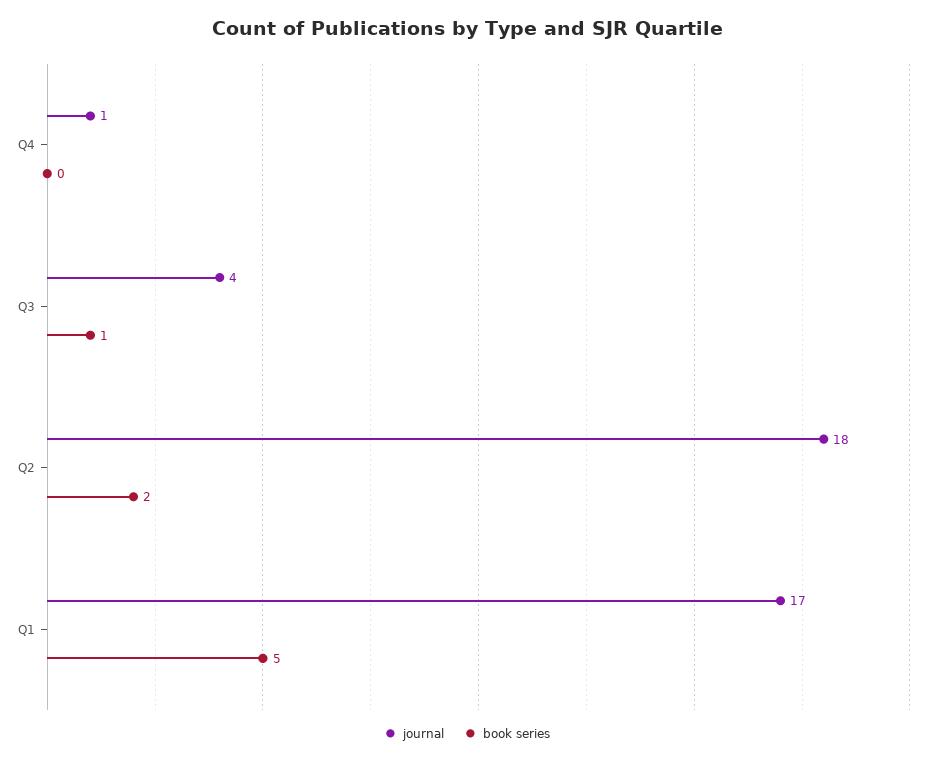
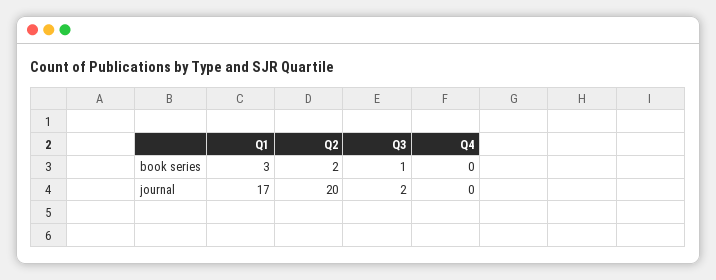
journal, Q4: 1 -> 0
journal, Q3: 4 -> 2
journal, Q2: 18 -> 20
book series, Q1: 5 -> 3

